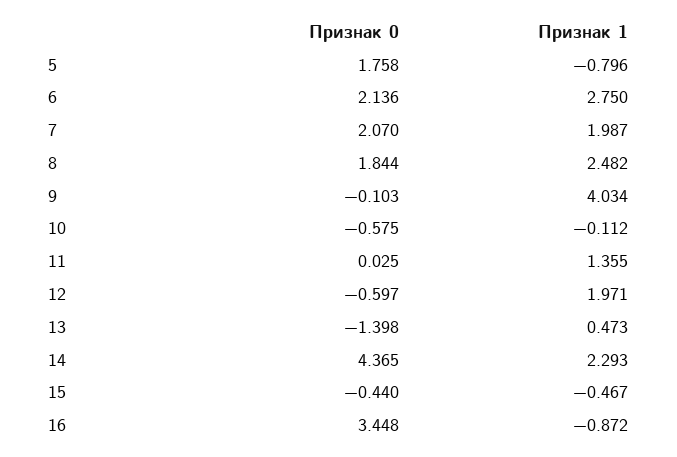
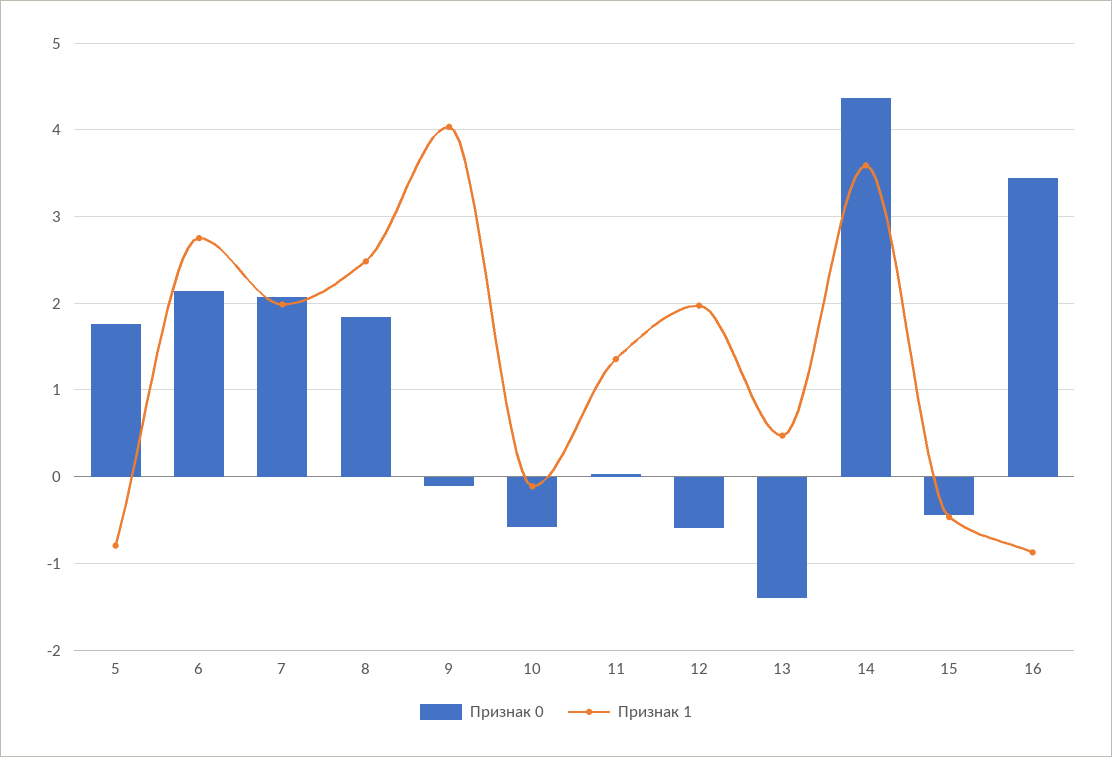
Признак 1, 14: 2.293 -> 3.6

